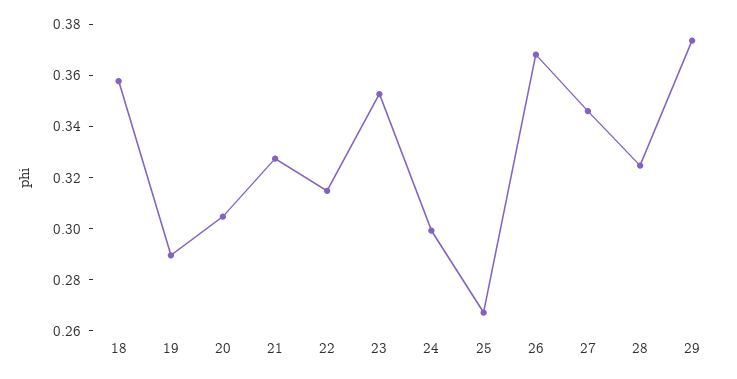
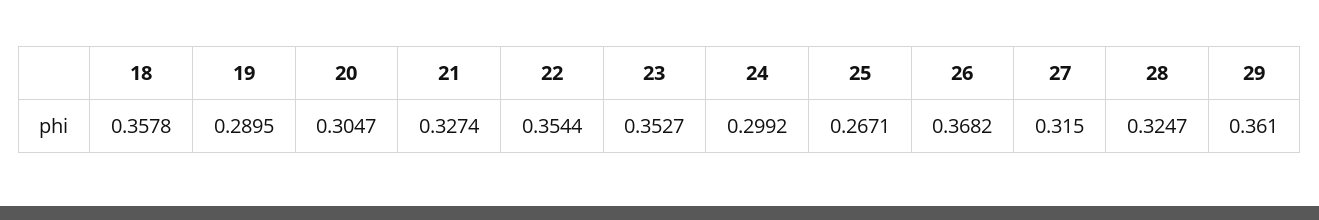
22: 0.315 -> 0.3544
27: 0.345 -> 0.315
29: 0.375 -> 0.361

